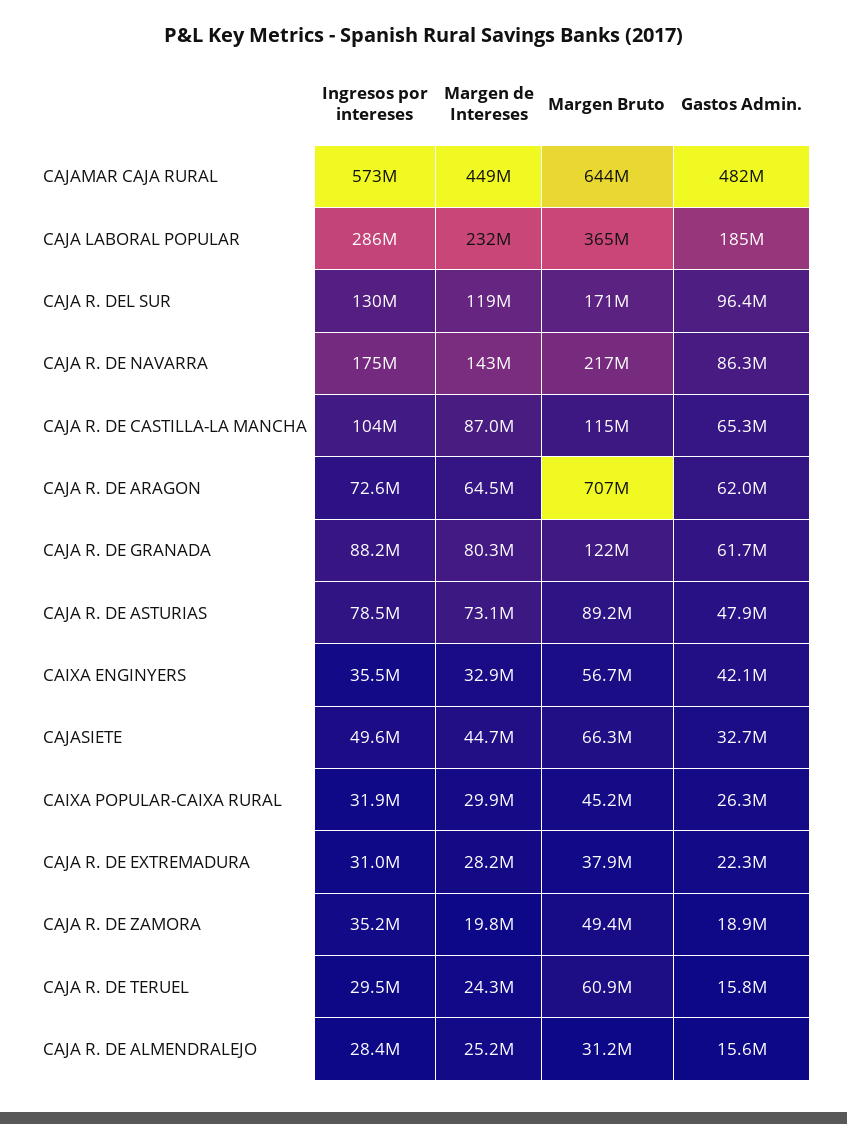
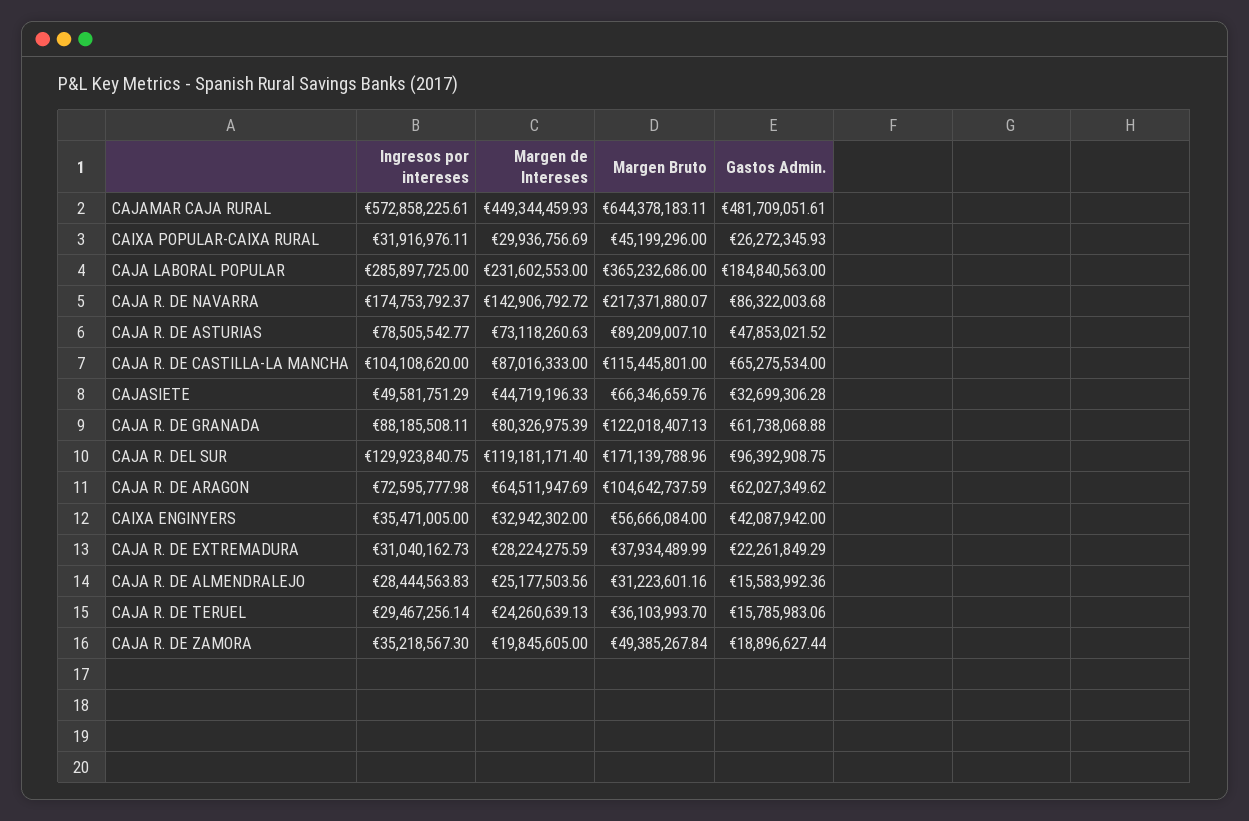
Margen Bruto, CAJA R. DE ARAGON: 707000000 -> 104642737.59
Margen Bruto, CAJA R. DE TERUEL: 60900000 -> 36103993.7

